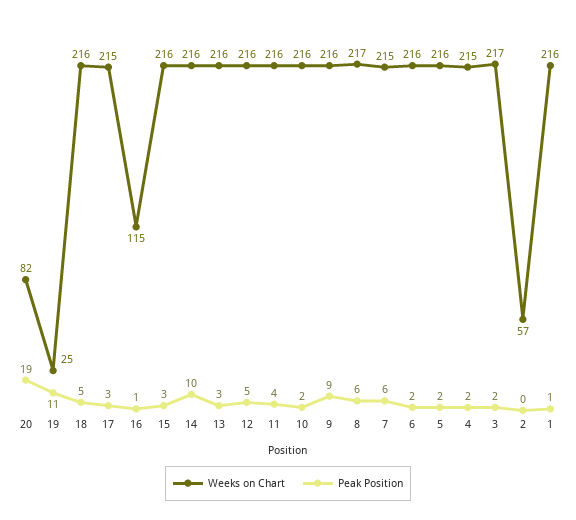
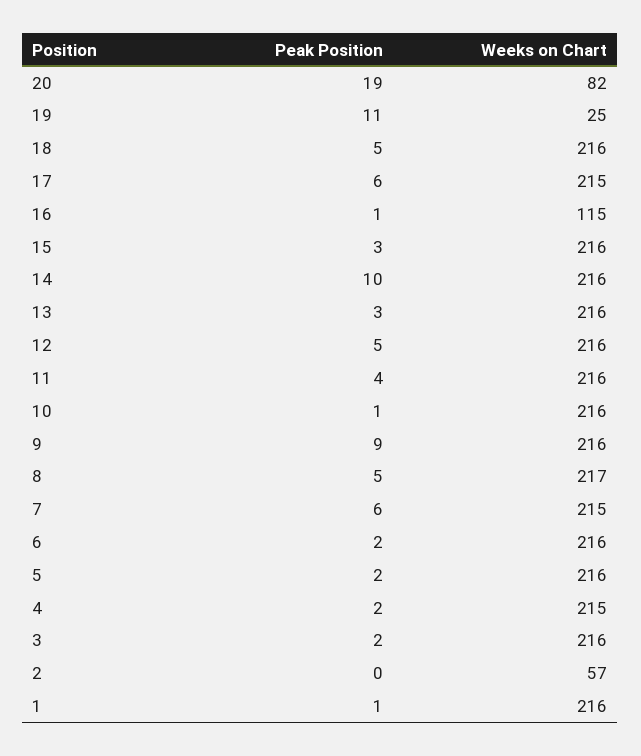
Peak Position, 17: 3 -> 6
Peak Position, 10: 2 -> 1
Peak Position, 8: 6 -> 5
Weeks on Chart, 3: 217 -> 216

